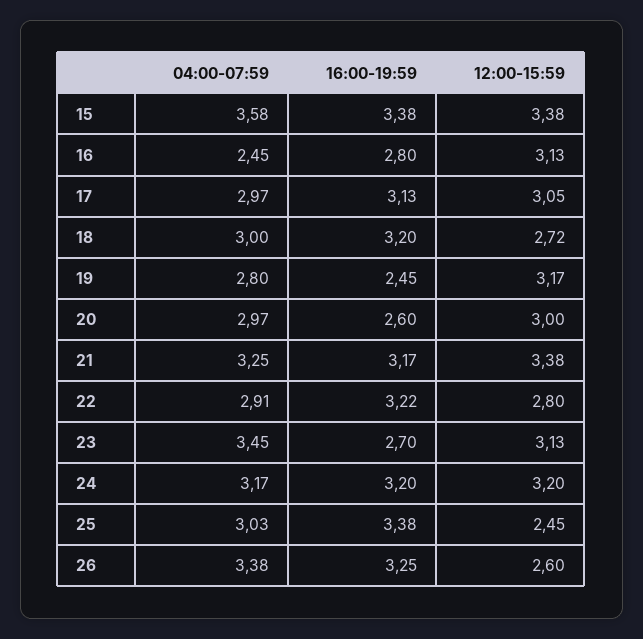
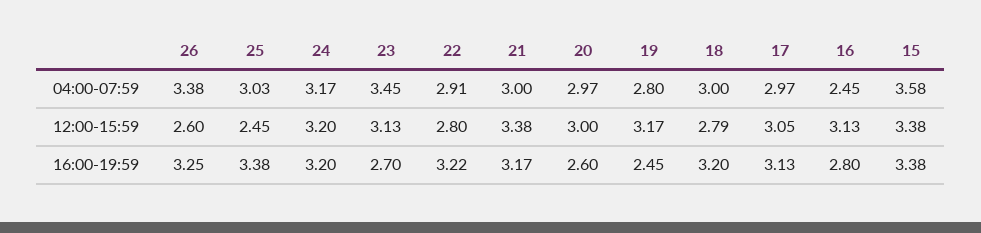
12:00-15:59, 18: 2.72 -> 2.79
04:00-07:59, 21: 3.25 -> 3

